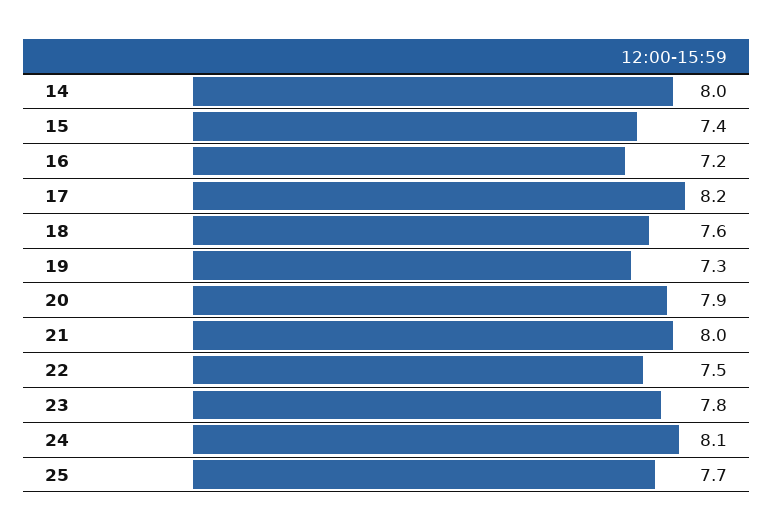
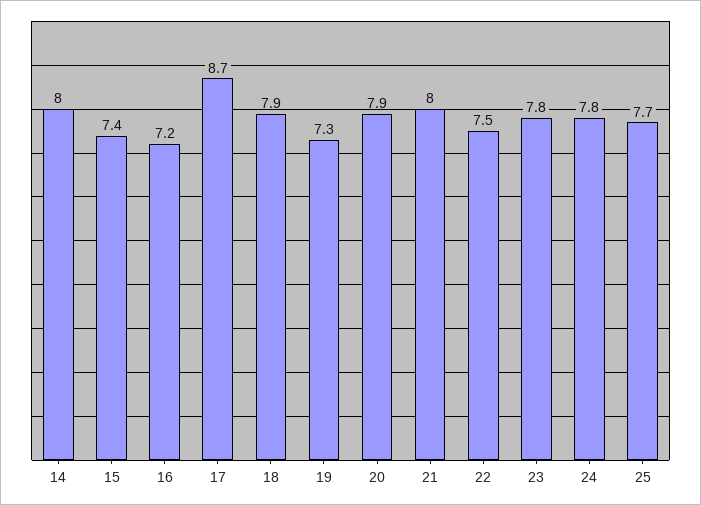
17: 8.2 -> 8.7
18: 7.6 -> 7.9
24: 8.1 -> 7.8

